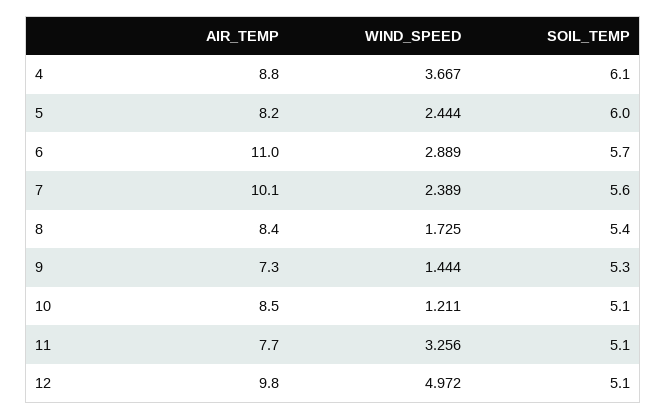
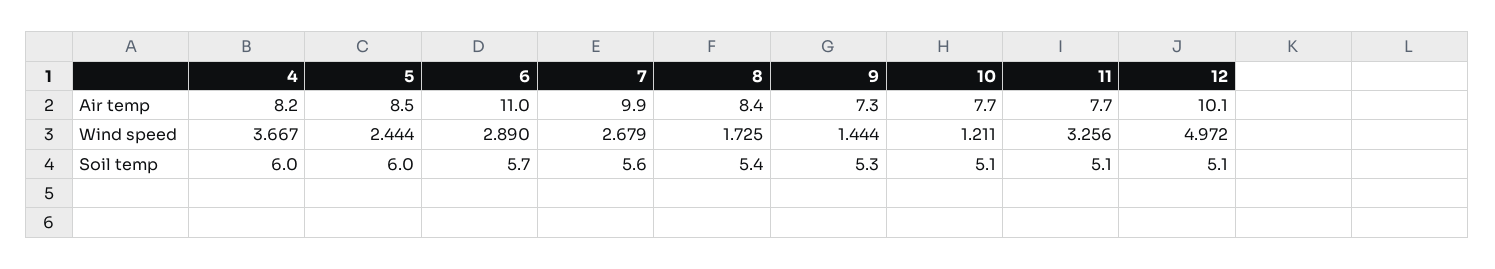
AIR_TEMP, 4: 8.8 -> 8.2
SOIL_TEMP, 4: 6.1 -> 6
AIR_TEMP, 5: 8.2 -> 8.5
WIND_SPEED, 6: 2.889 -> 2.89
AIR_TEMP, 7: 10.1 -> 9.9
WIND_SPEED, 7: 2.389 -> 2.679
AIR_TEMP, 10: 8.5 -> 7.7
AIR_TEMP, 12: 9.8 -> 10.1

